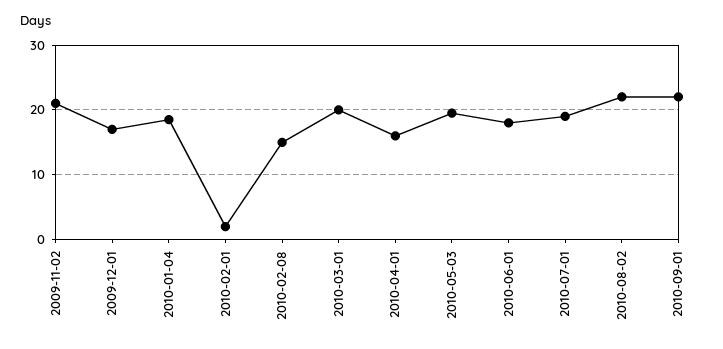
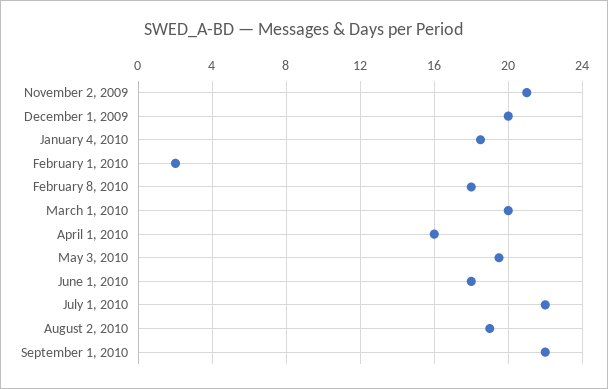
2009-12-01: 17 -> 20
2010-02-08: 15 -> 18
2010-07-01: 19 -> 22
2010-08-02: 22 -> 19

